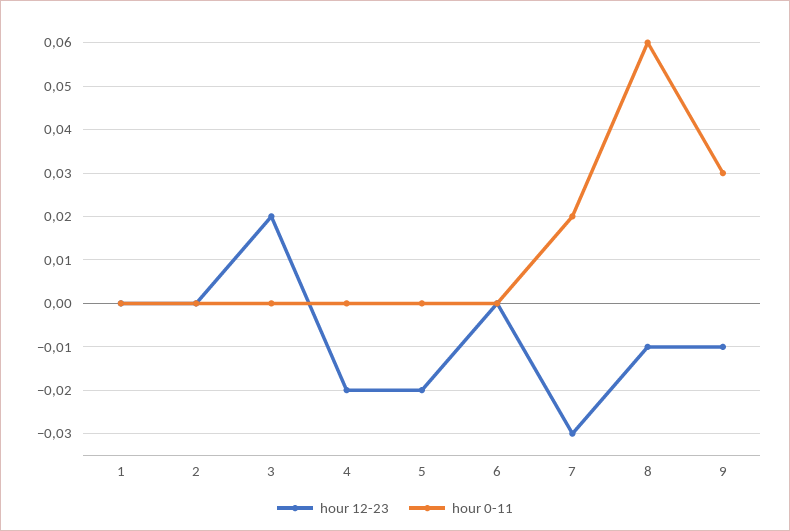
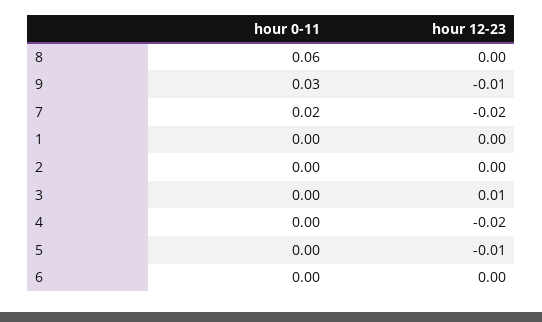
hour 12-23, 3: 0.02 -> 0.01
hour 12-23, 5: -0.02 -> -0.01
hour 12-23, 7: -0.03 -> -0.02
hour 12-23, 8: -0.01 -> 0

